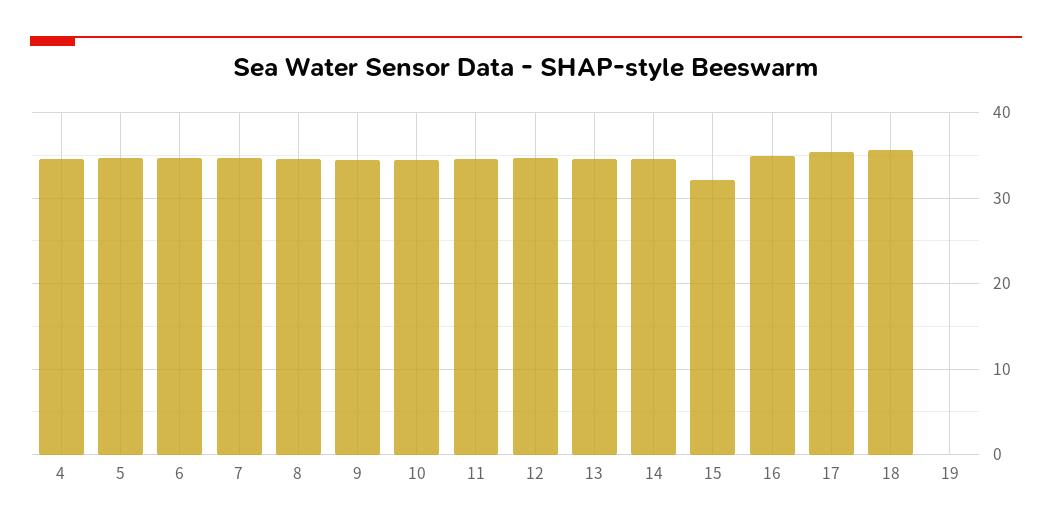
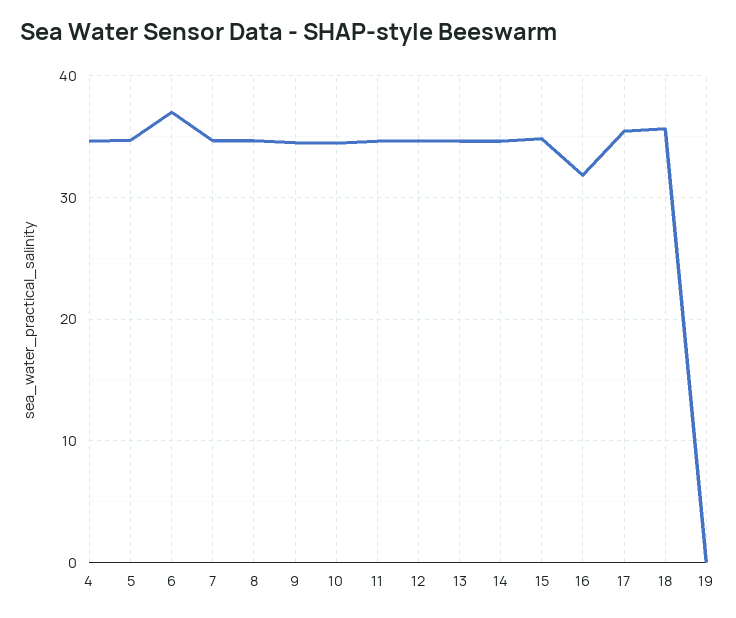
6: 35 -> 37
15: 32 -> 35
16: 35 -> 32

